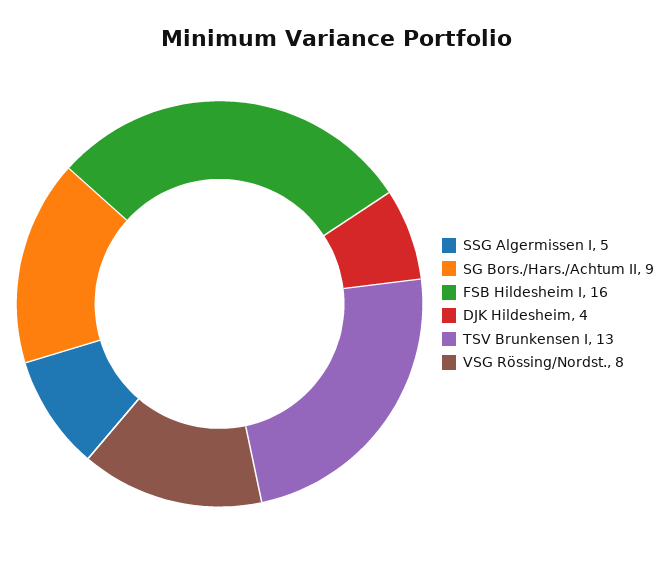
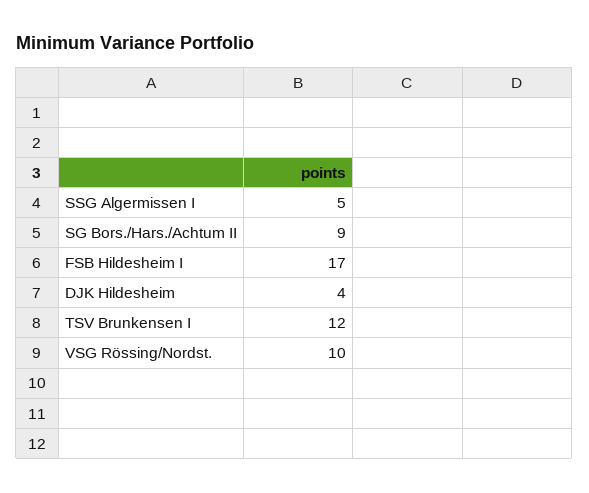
FSB Hildesheim I: 16 -> 17
TSV Brunkensen I: 13 -> 12
VSG Rössing/Nordst.: 8 -> 10

